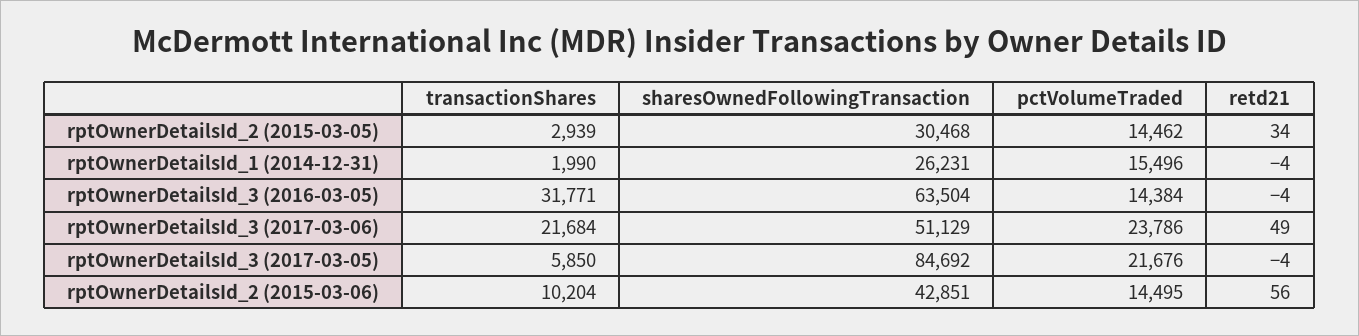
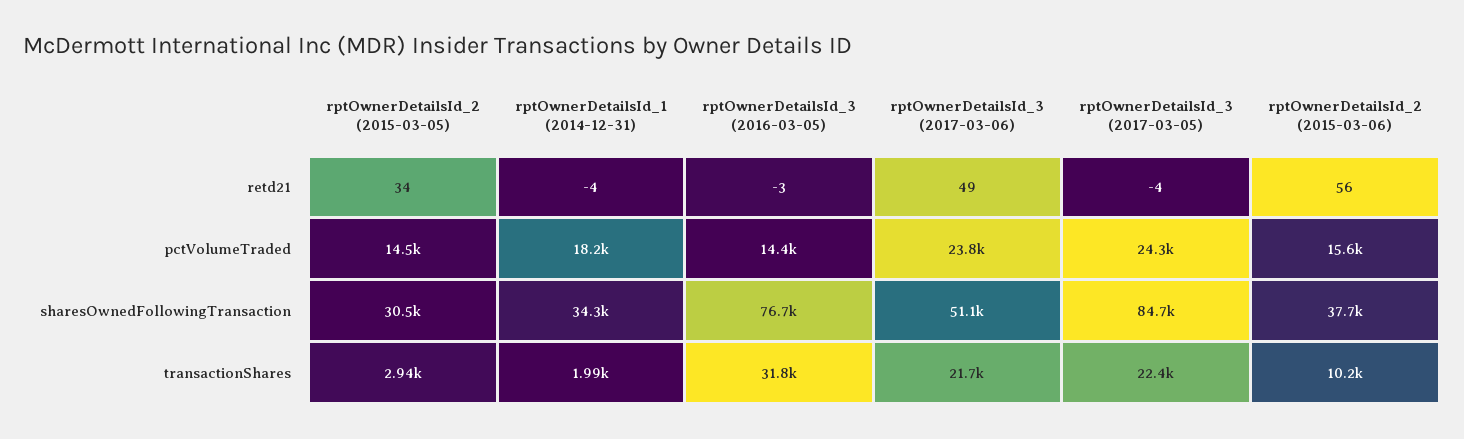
sharesOwnedFollowingTransaction, rptOwnerDetailsId_1 (2014-12-31): 26231 -> 34300
pctVolumeTraded, rptOwnerDetailsId_1 (2014-12-31): 15496 -> 18200
sharesOwnedFollowingTransaction, rptOwnerDetailsId_3 (2016-03-05): 63504 -> 76700
retd21, rptOwnerDetailsId_3 (2016-03-05): -4 -> -3
transactionShares, rptOwnerDetailsId_3 (2017-03-05): 5850 -> 22400
pctVolumeTraded, rptOwnerDetailsId_3 (2017-03-05): 21676 -> 24300
sharesOwnedFollowingTransaction, rptOwnerDetailsId_2 (2015-03-06): 42851 -> 37700
pctVolumeTraded, rptOwnerDetailsId_2 (2015-03-06): 14495 -> 15600

